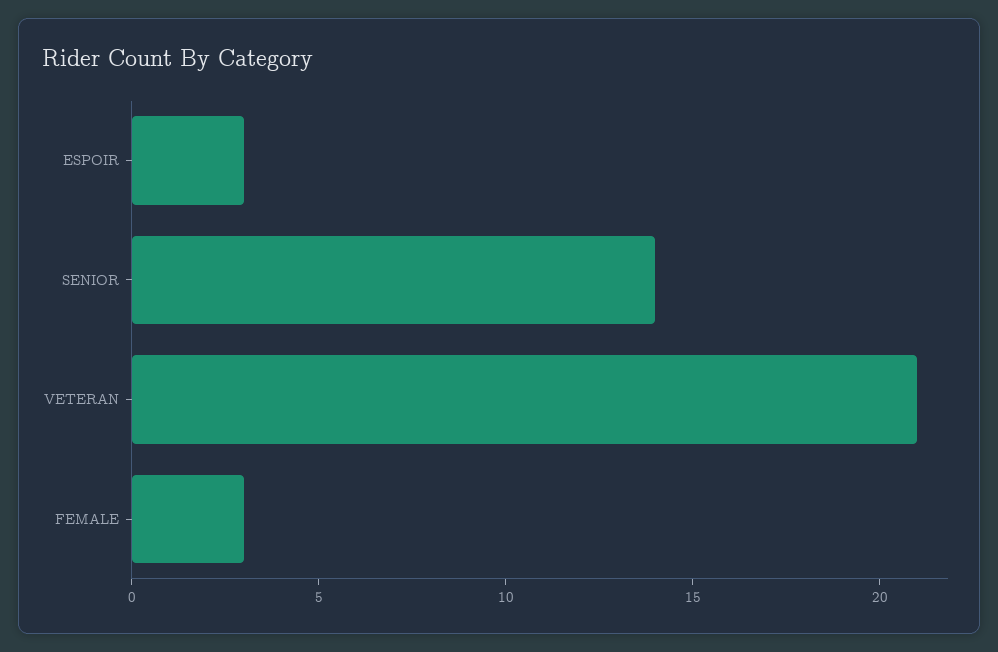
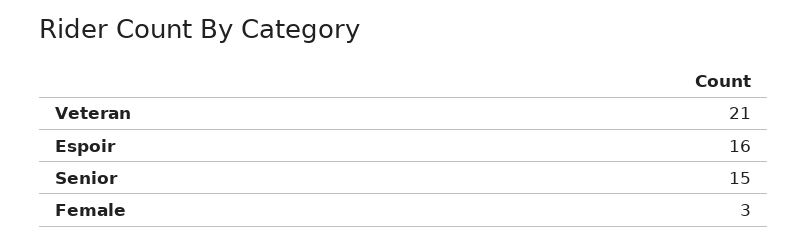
ESPOIR: 3 -> 16
SENIOR: 14 -> 15

